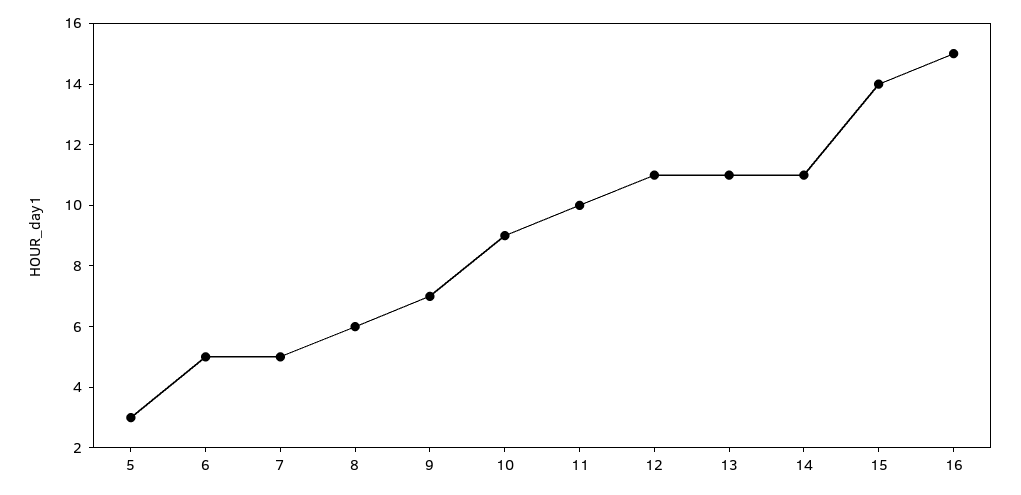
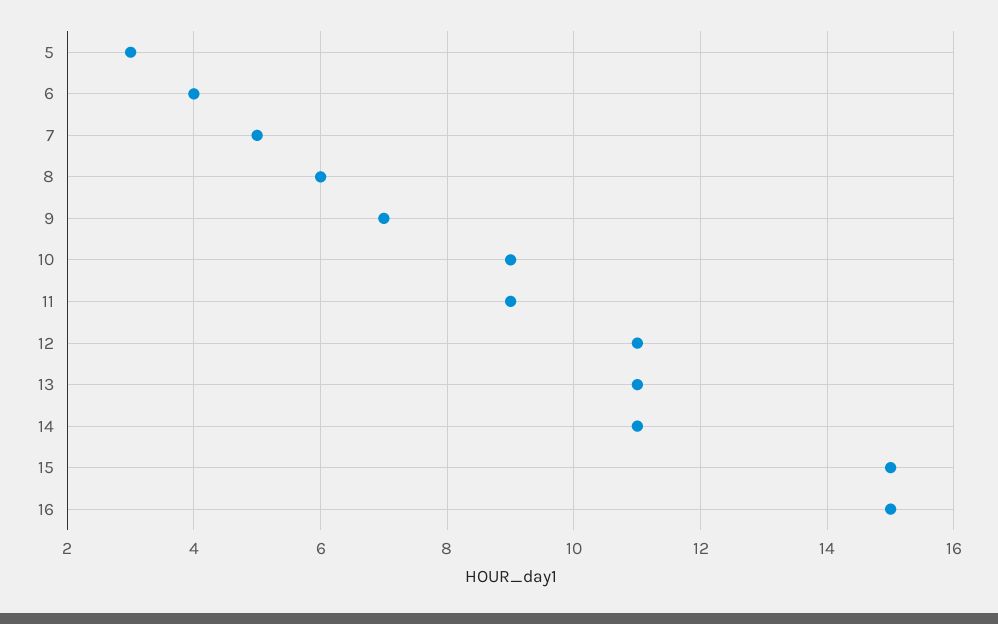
6: 5 -> 4
11: 10 -> 9
15: 14 -> 15

